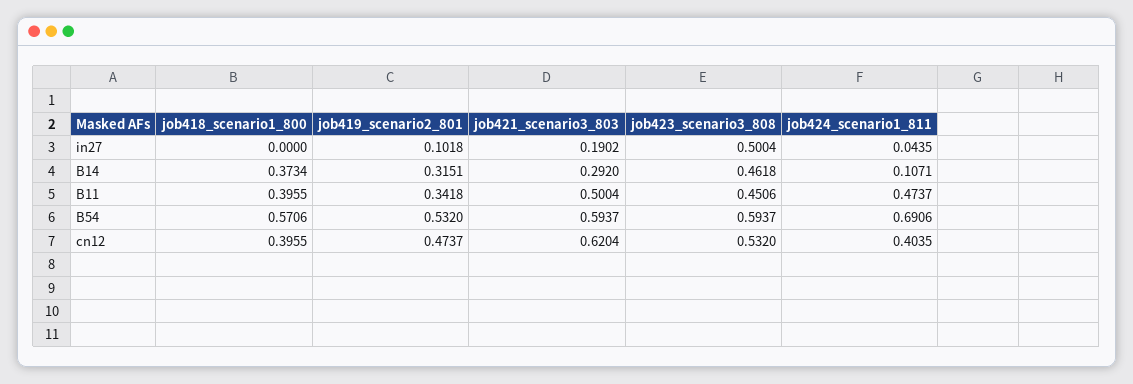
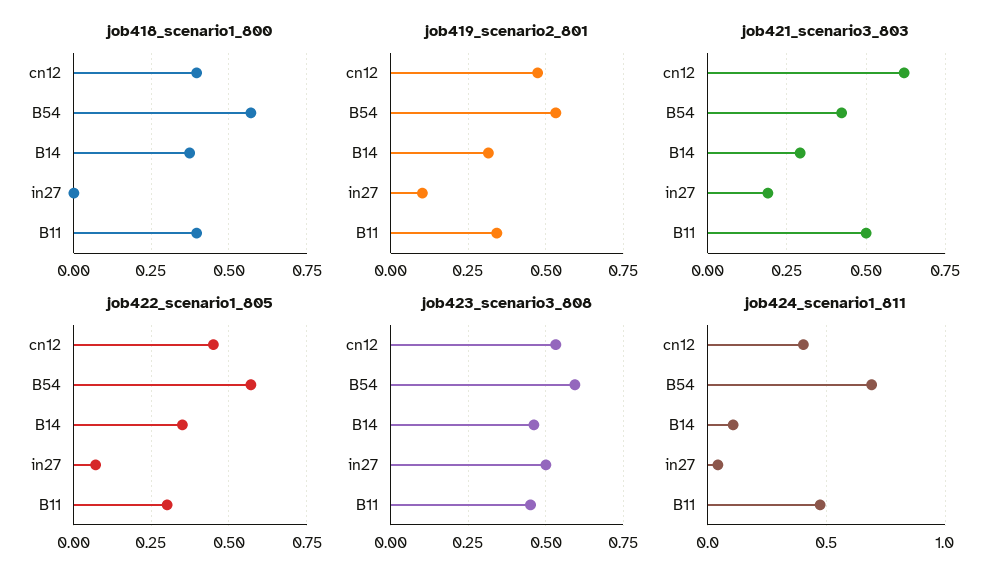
job421_scenario3_803, B54: 0.5937 -> 0.425
job422_scenario1_805, cn12: none -> 0.45
job422_scenario1_805, B54: none -> 0.575
job422_scenario1_805, B14: none -> 0.35
job422_scenario1_805, in27: none -> 0.075
job422_scenario1_805, B11: none -> 0.3

